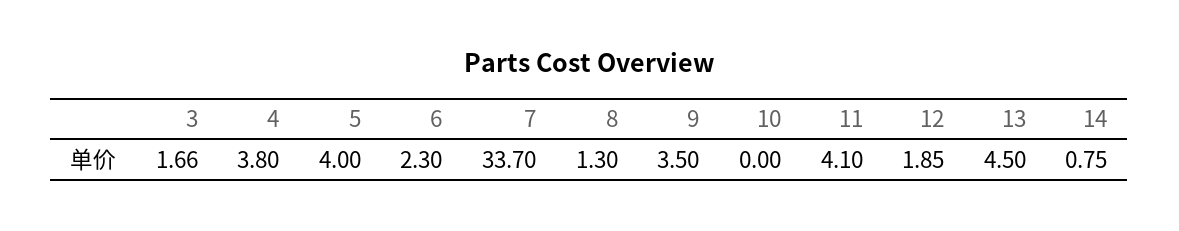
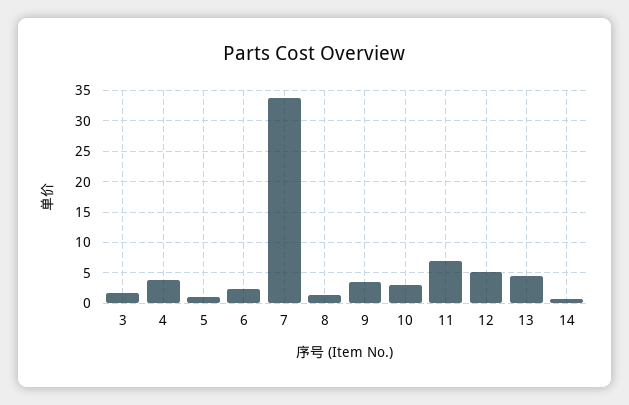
5: 4 -> 1
10: 0 -> 3
11: 4.1 -> 7
12: 1.85 -> 5

